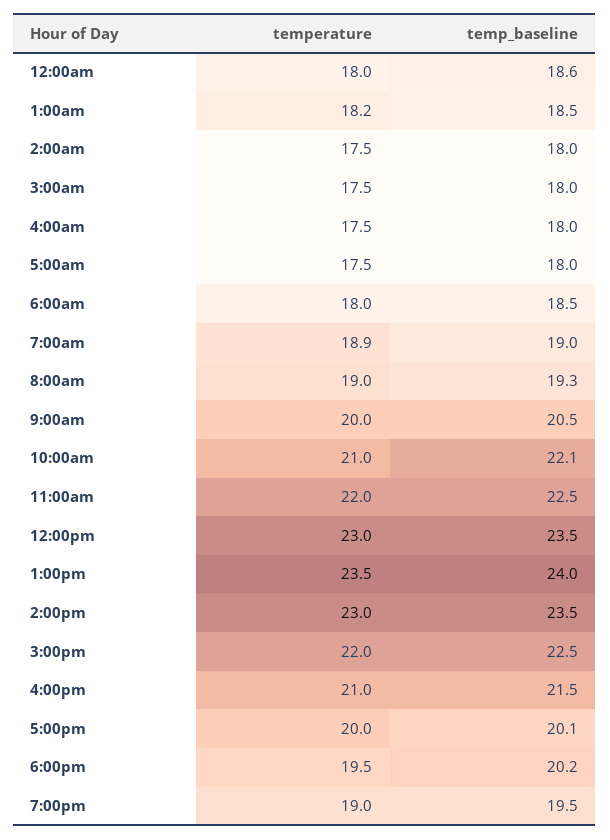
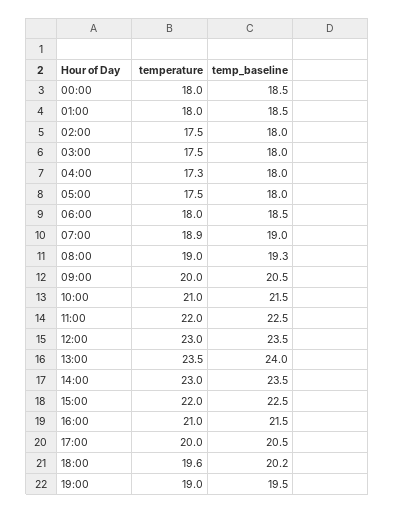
temp_baseline, 12:00am: 18.6 -> 18.5
temperature, 1:00am: 18.2 -> 18
temperature, 4:00am: 17.5 -> 17.3
temp_baseline, 10:00am: 22.1 -> 21.5
temp_baseline, 5:00pm: 20.1 -> 20.5
temperature, 6:00pm: 19.5 -> 19.6

